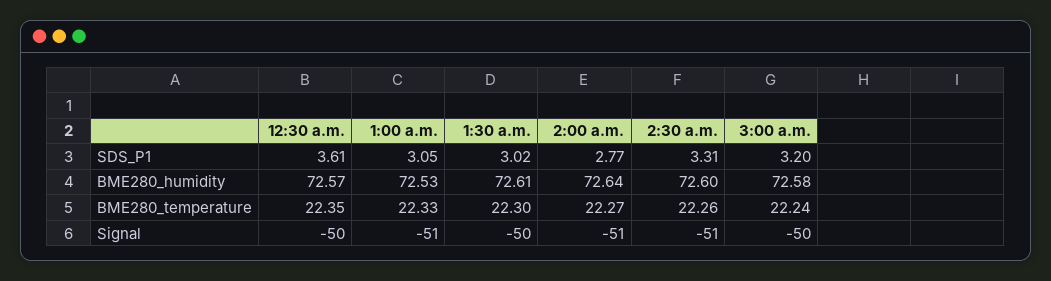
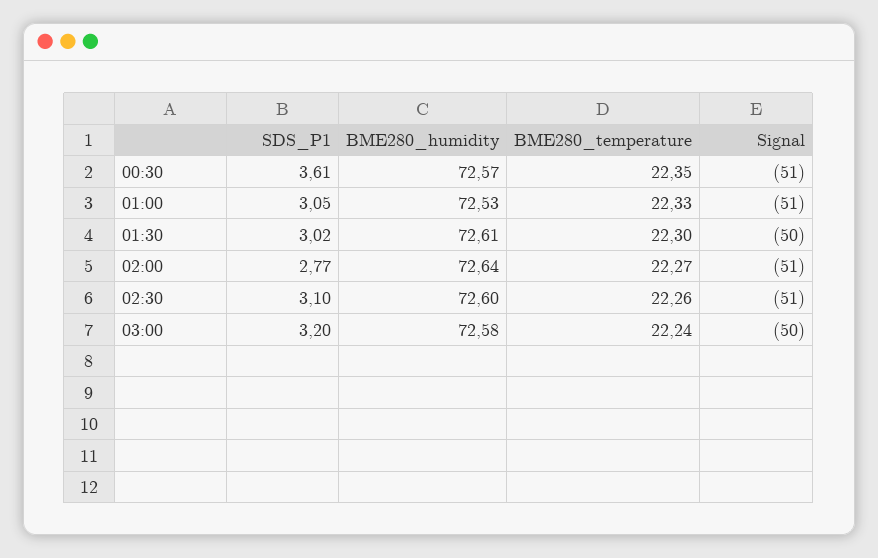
2:30 a.m., SDS_P1: 3.31 -> 3.1
12:30 a.m., Signal: -50 -> -51

